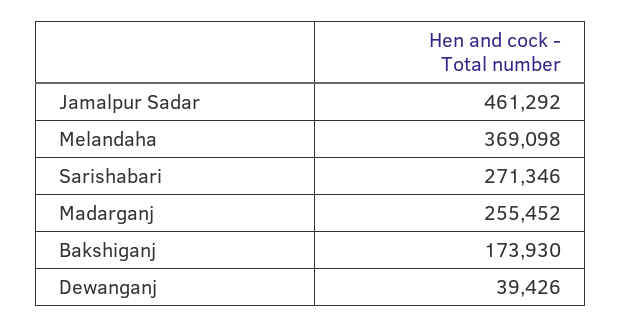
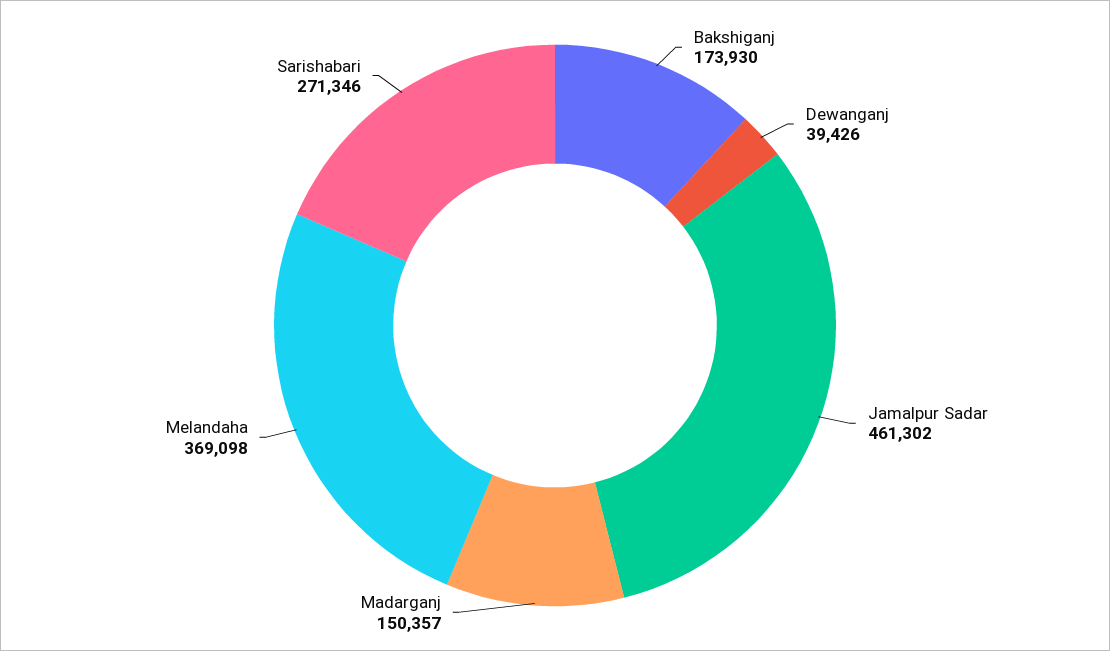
Jamalpur Sadar: 461292 -> 461302
Madarganj: 255452 -> 150357

